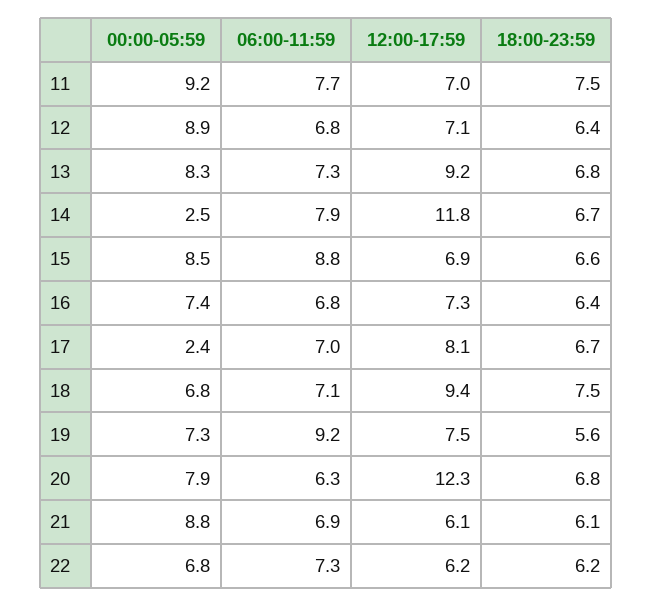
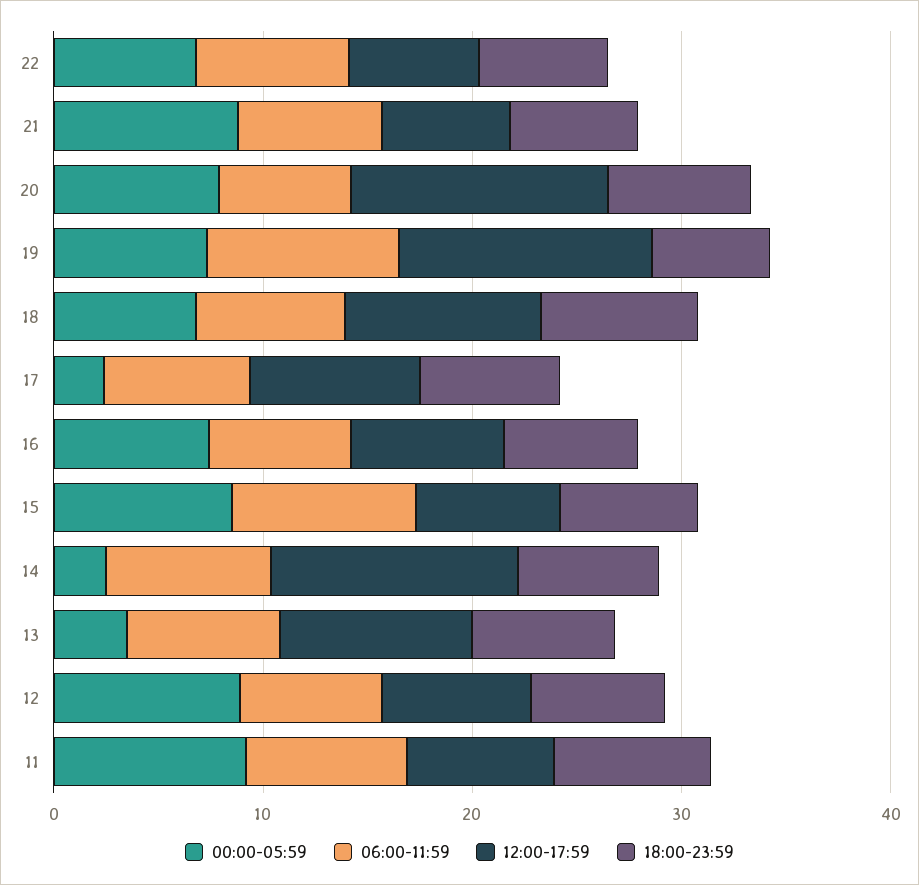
00:00-05:59, 13: 8.3 -> 4
12:00-17:59, 19: 7.5 -> 12

